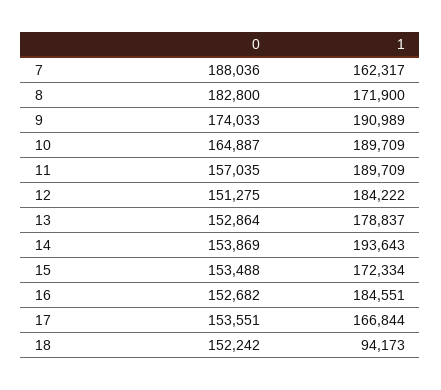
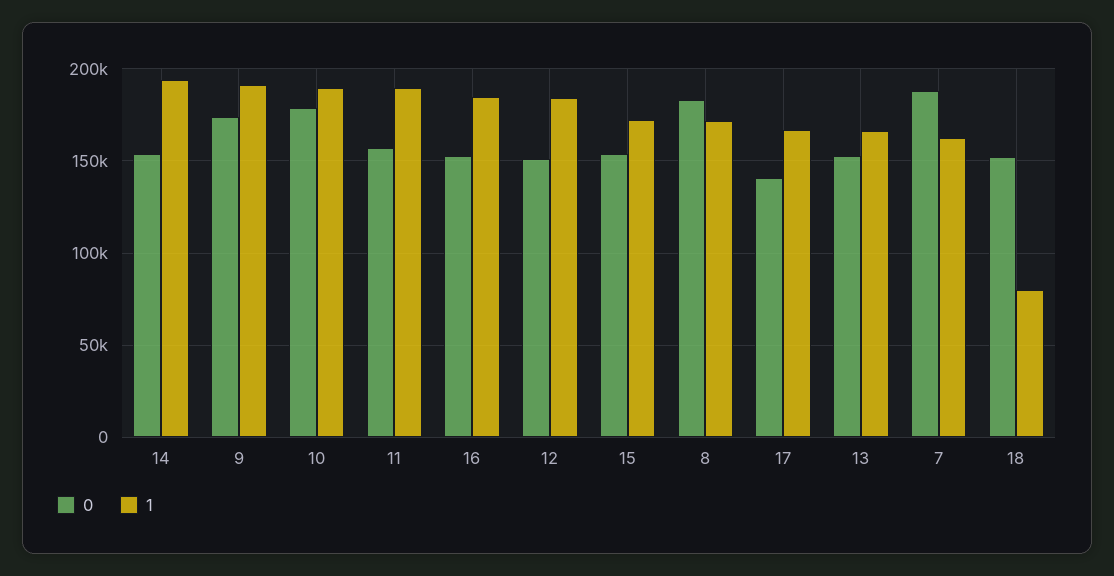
0, 10: 164887 -> 180000
1, 13: 178837 -> 165000
0, 17: 153551 -> 140000
1, 18: 94173 -> 80000

